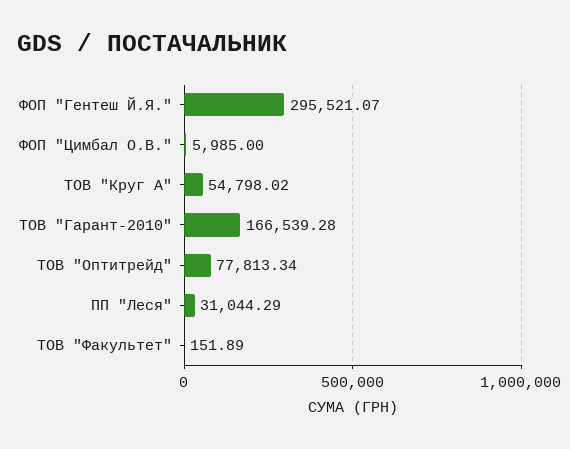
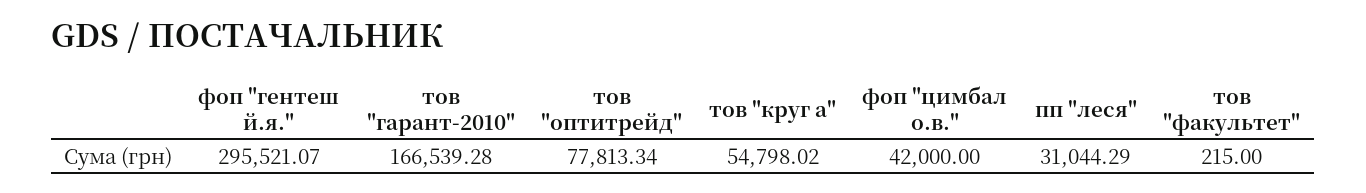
ФОП "Цимбал О.В.": 5985 -> 42000
ТОВ "Факультет": 151.89 -> 215

